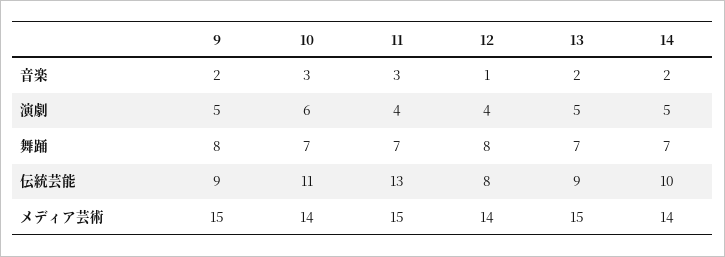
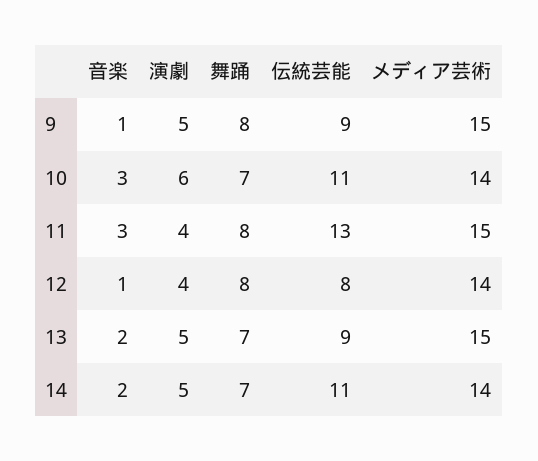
9, 音楽: 2 -> 1
11, 舞踊: 7 -> 8
14, 伝統芸能: 10 -> 11

